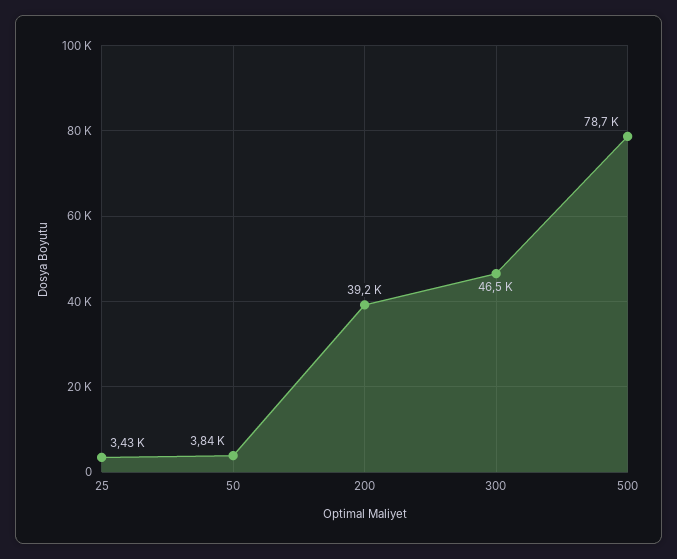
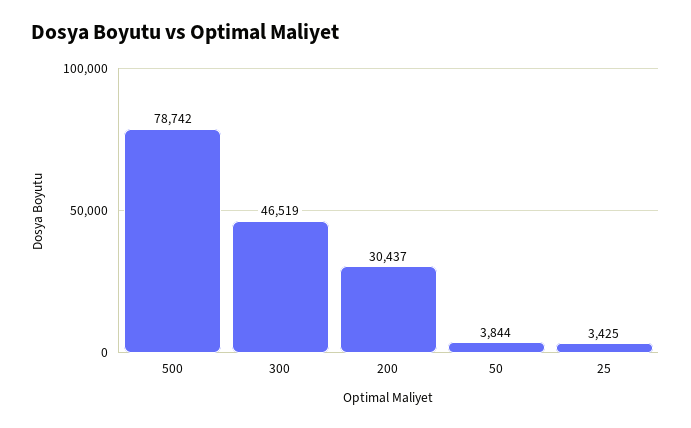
200: 39200 -> 30437

